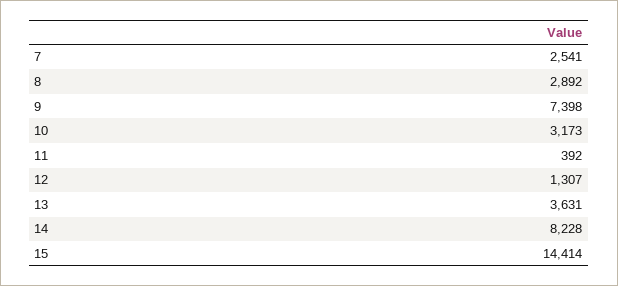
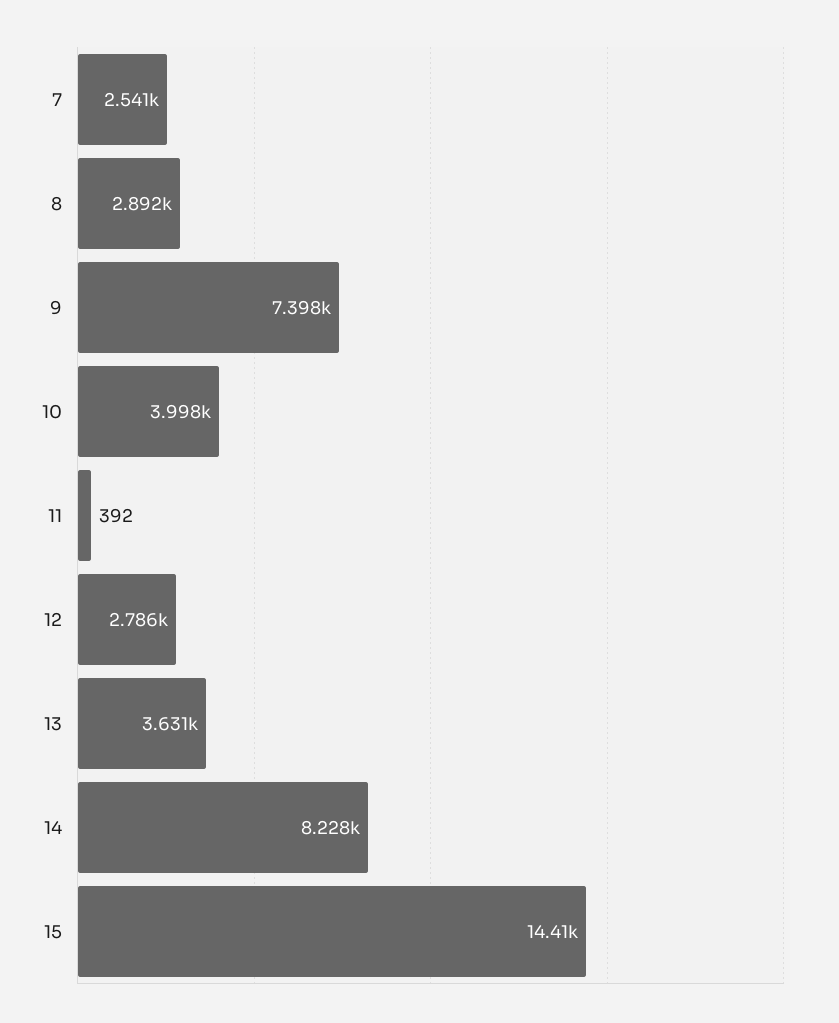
10: 3173 -> 3998
12: 1307 -> 2786

